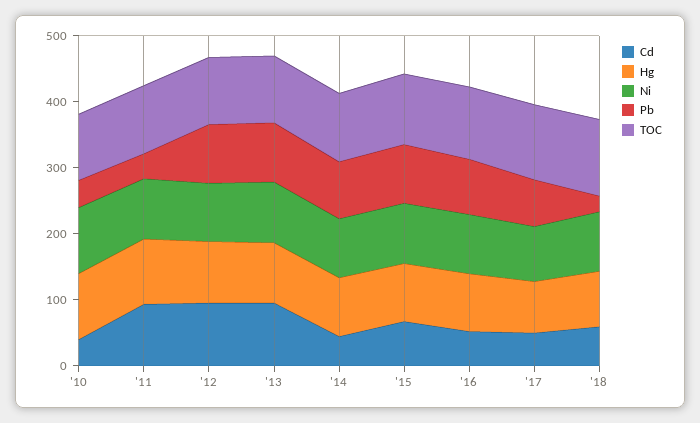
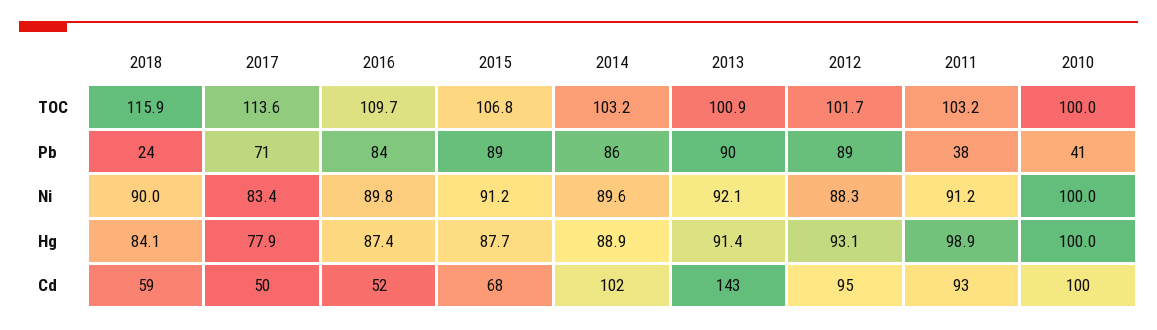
Cd, '10: 40 -> 100
Cd, '13: 100 -> 143
Cd, '14: 40 -> 102

